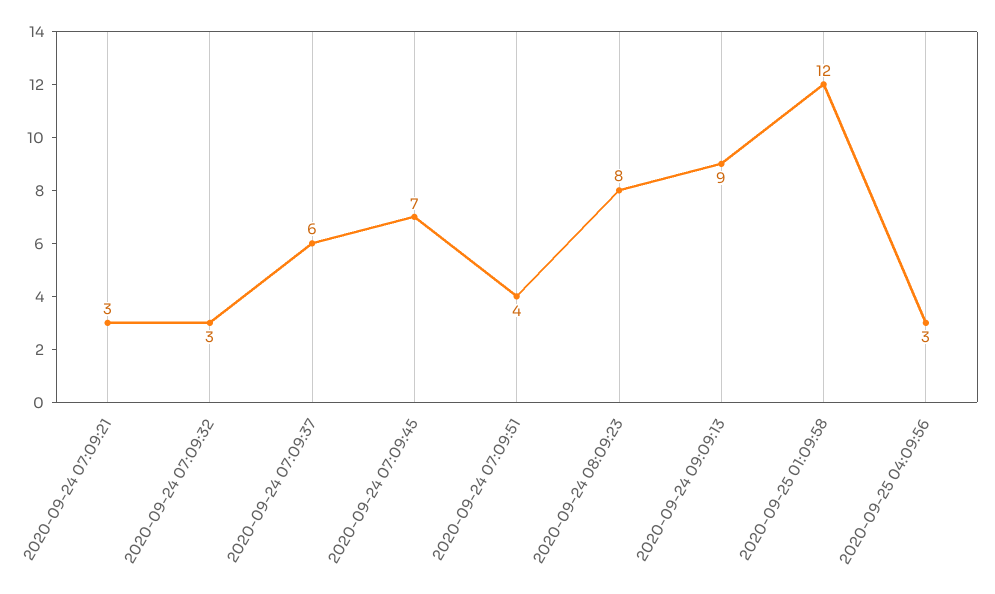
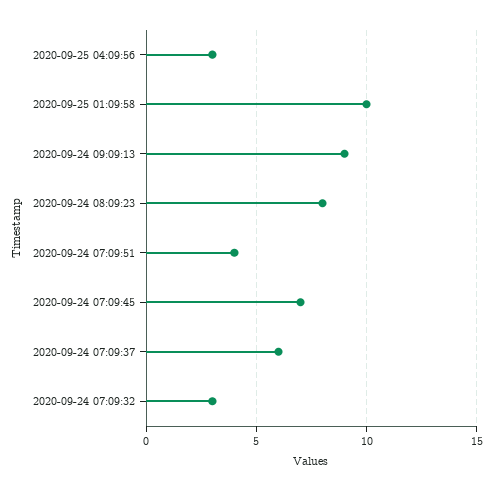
2020-09-24 07:09:21: 3 -> none
2020-09-25 01:09:58: 12 -> 10

